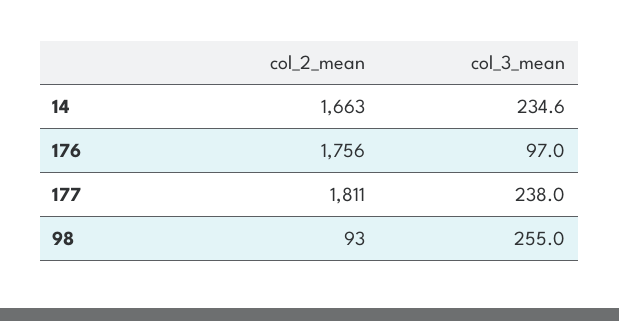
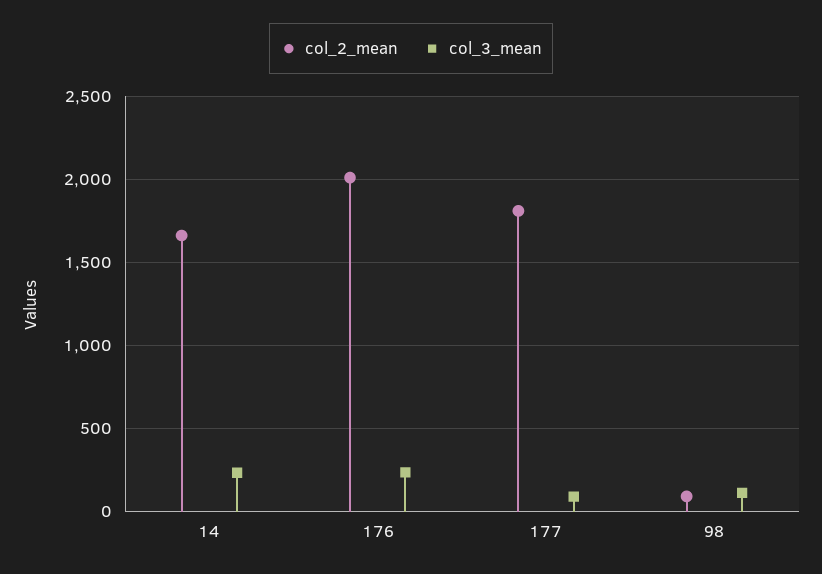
col_2_mean, 176: 1756 -> 2000
col_3_mean, 176: 97 -> 250
col_3_mean, 177: 238 -> 100
col_3_mean, 98: 255 -> 100

